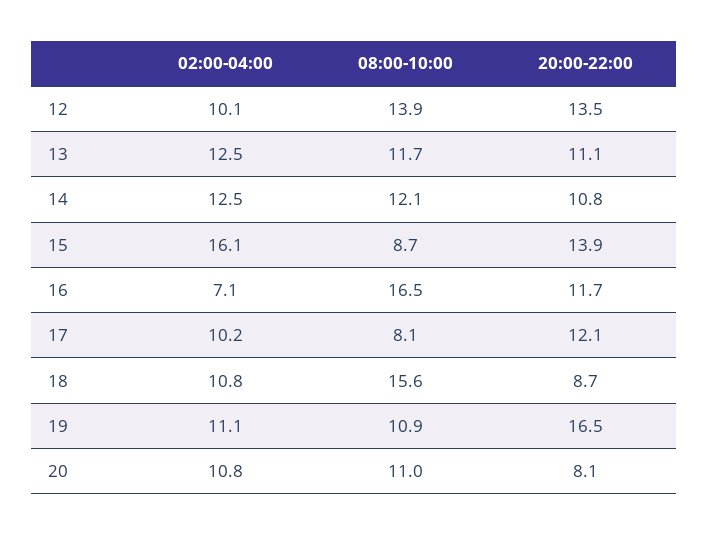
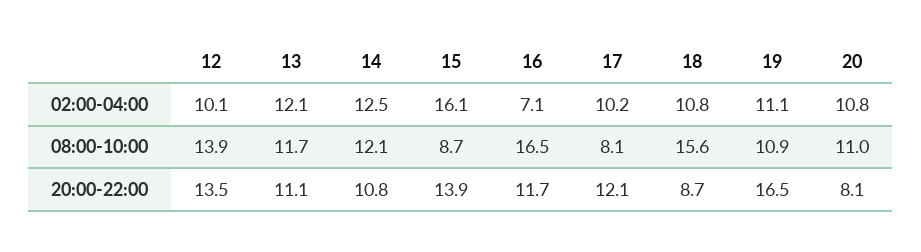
02:00-04:00, 13: 12.5 -> 12.1

